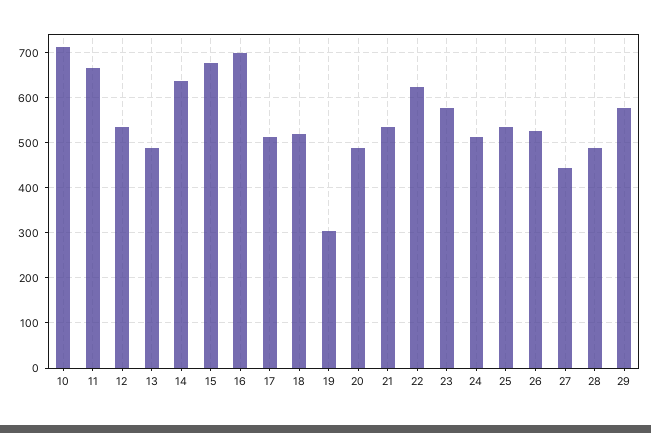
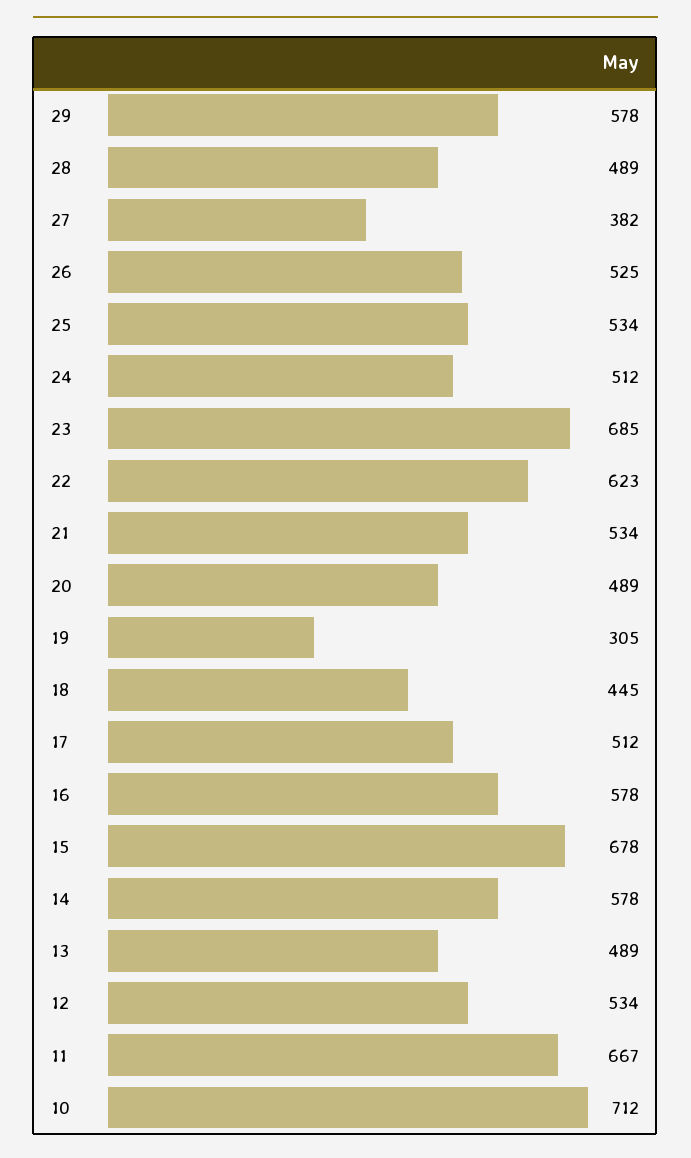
14: 640 -> 578
16: 700 -> 578
18: 520 -> 445
23: 580 -> 685
27: 440 -> 382

